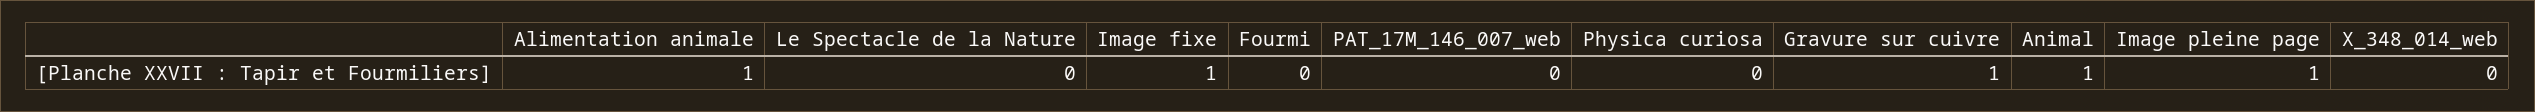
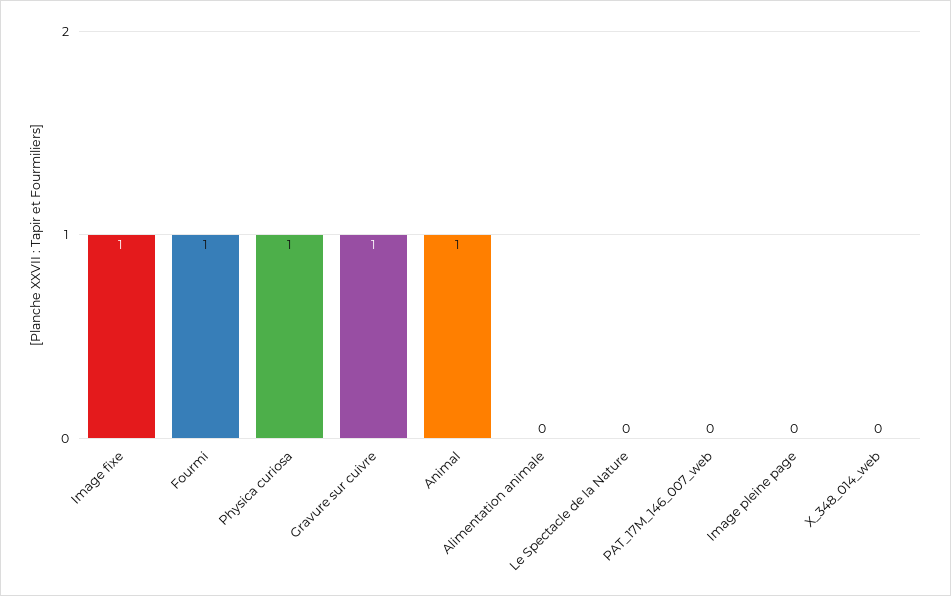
Alimentation animale: 1 -> 0
Fourmi: 0 -> 1
Physica curiosa: 0 -> 1
Image pleine page: 1 -> 0

